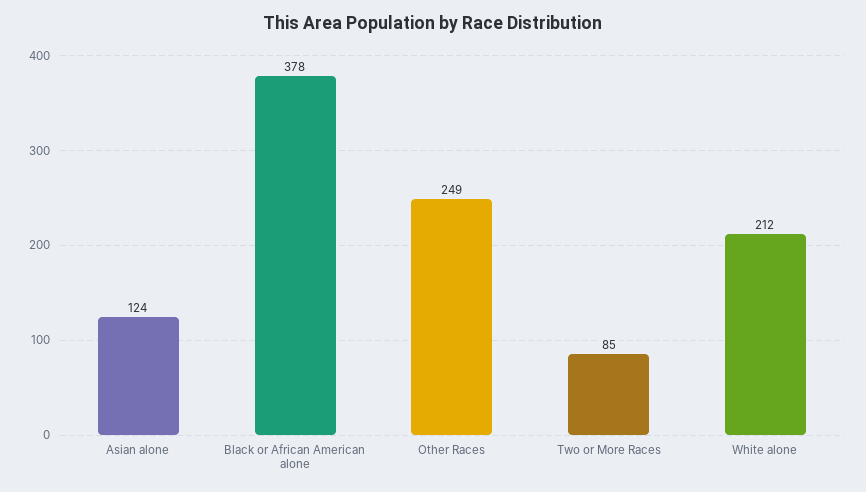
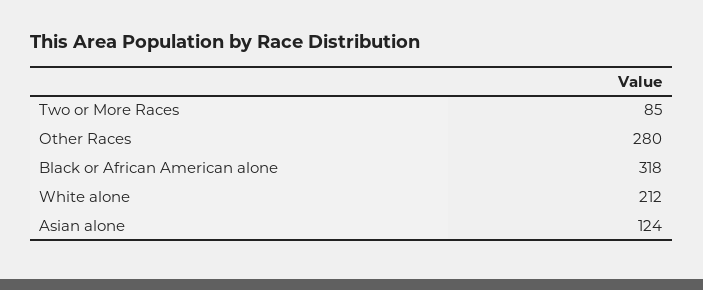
Black or African American alone: 378 -> 318
Other Races: 249 -> 280

